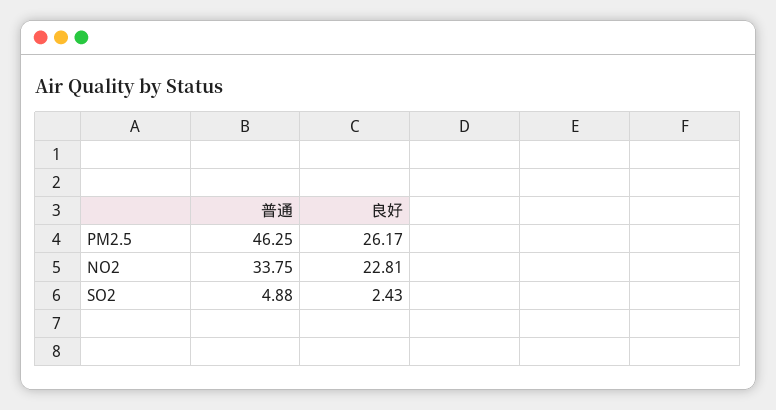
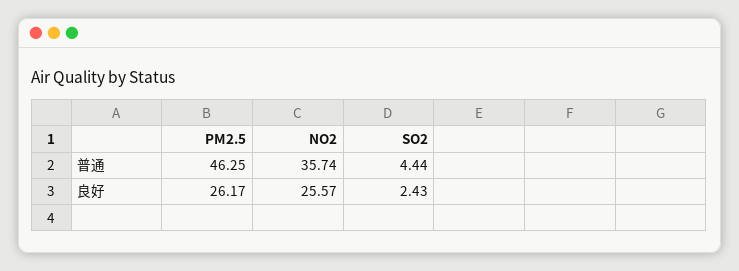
普通, NO2: 33.75 -> 35.74
良好, NO2: 22.81 -> 25.57
普通, SO2: 4.88 -> 4.44

